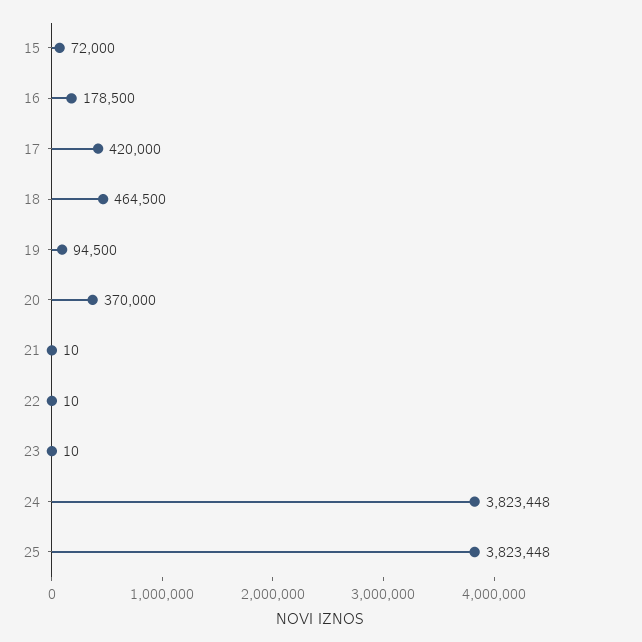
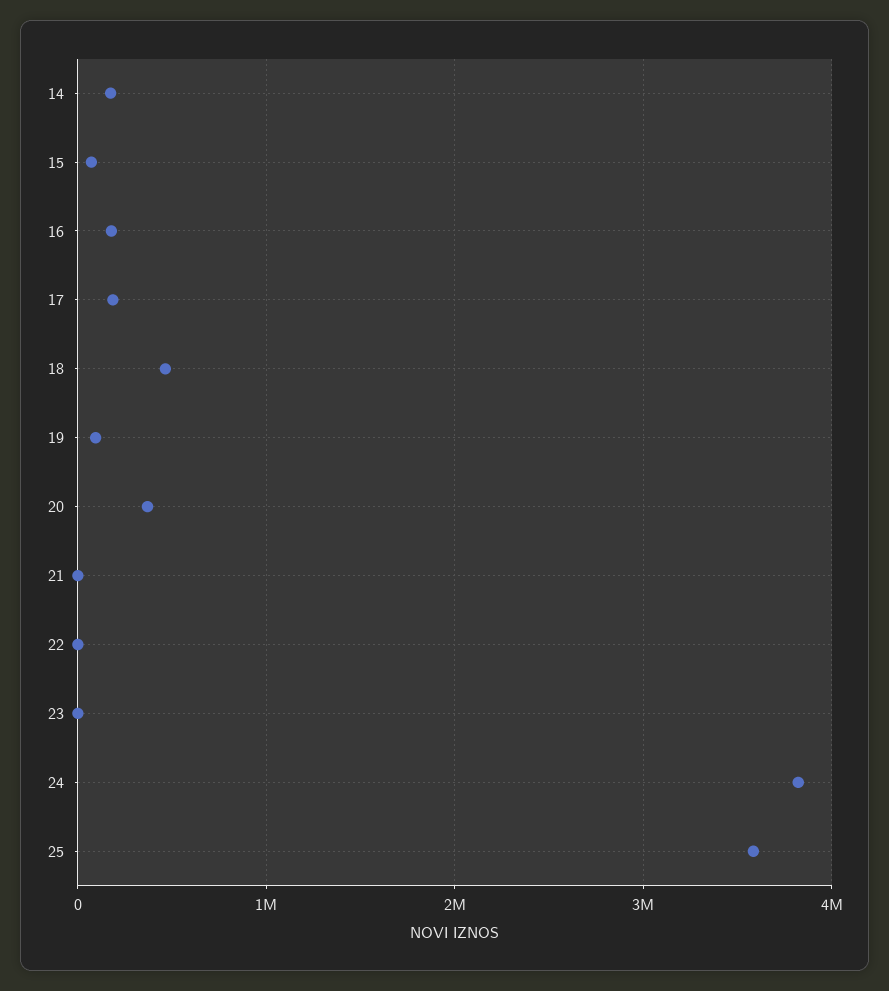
17: 420000 -> 200000
25: 3823448 -> 3600000
14: none -> 200000

